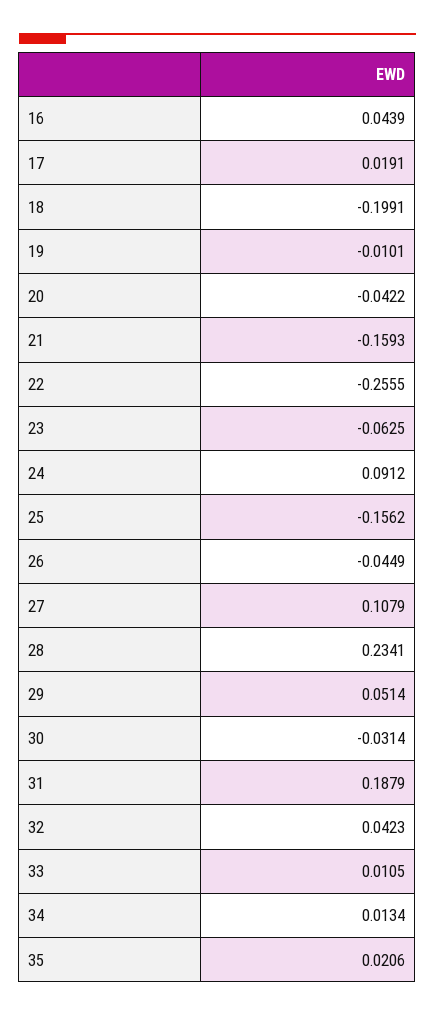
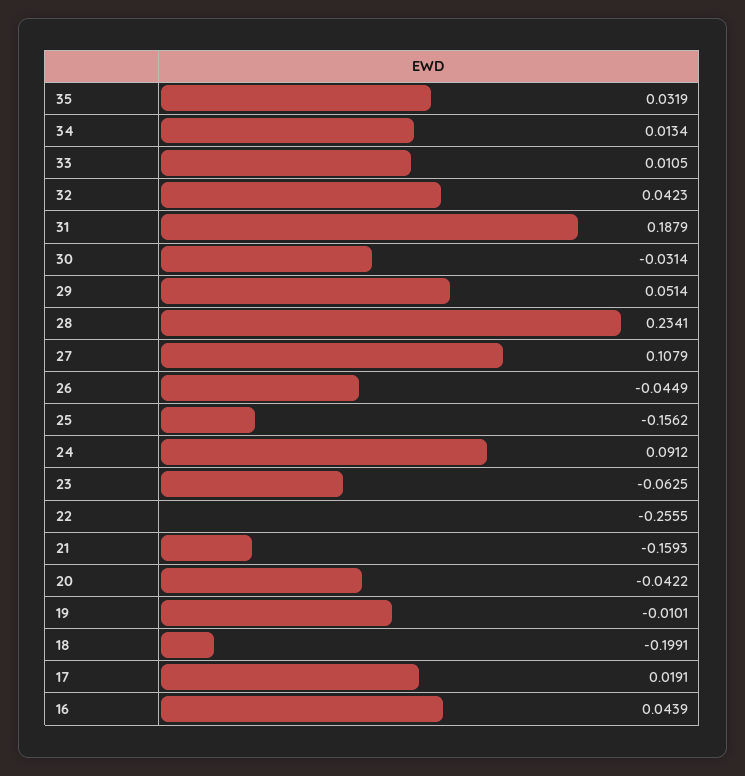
35: 0.0206 -> 0.0319

